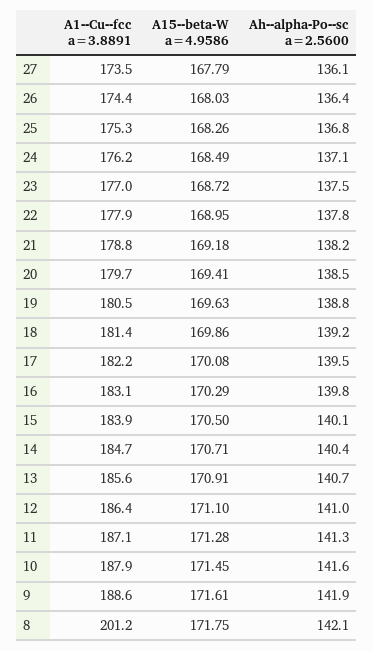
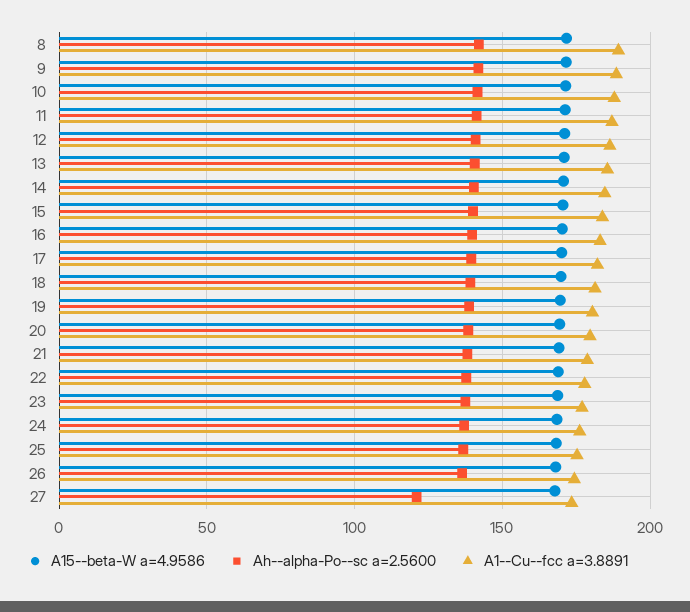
Ah--alpha-Po--sc a=2.5600, 27: 136.1 -> 120
A1--Cu--fcc a=3.8891, 8: 201.2 -> 190

